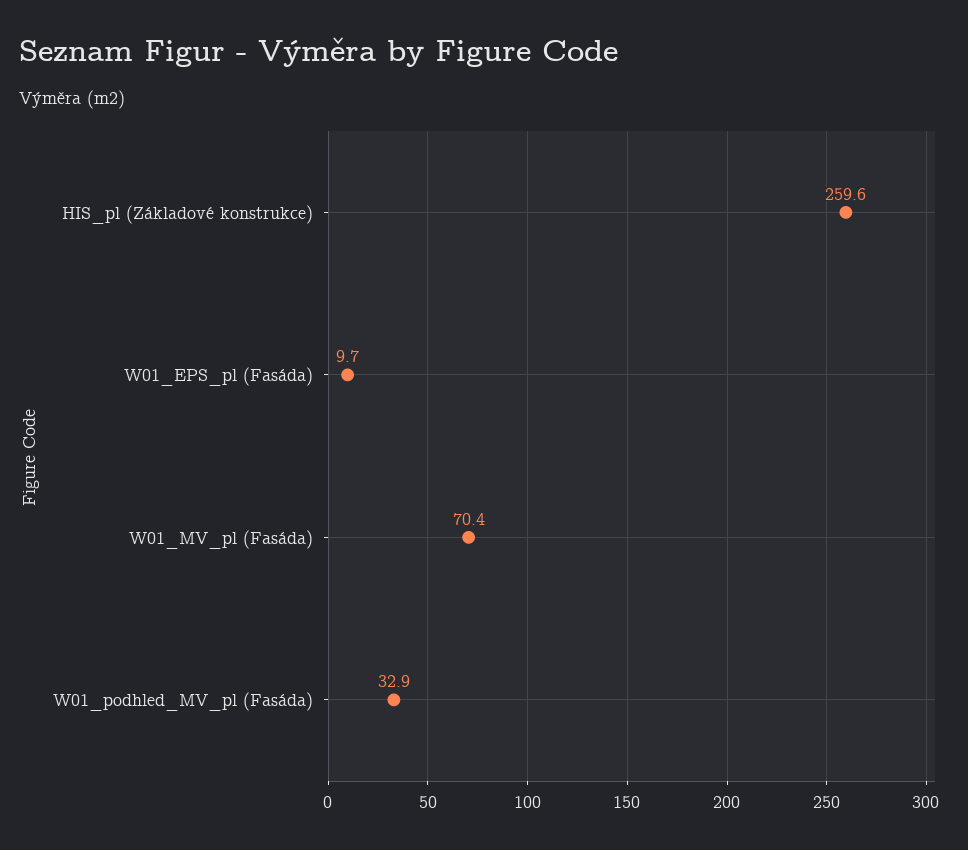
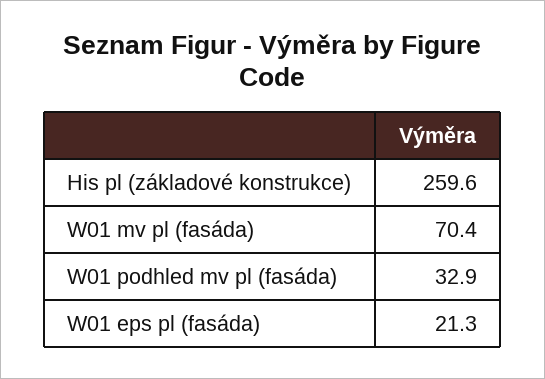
W01_EPS_pl (Fasáda): 9.7 -> 21.3

